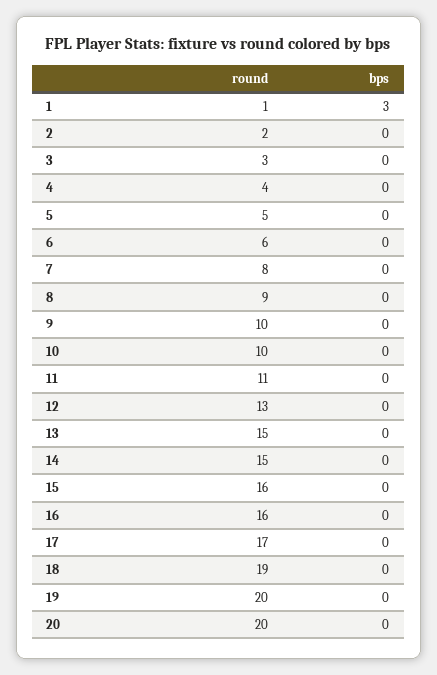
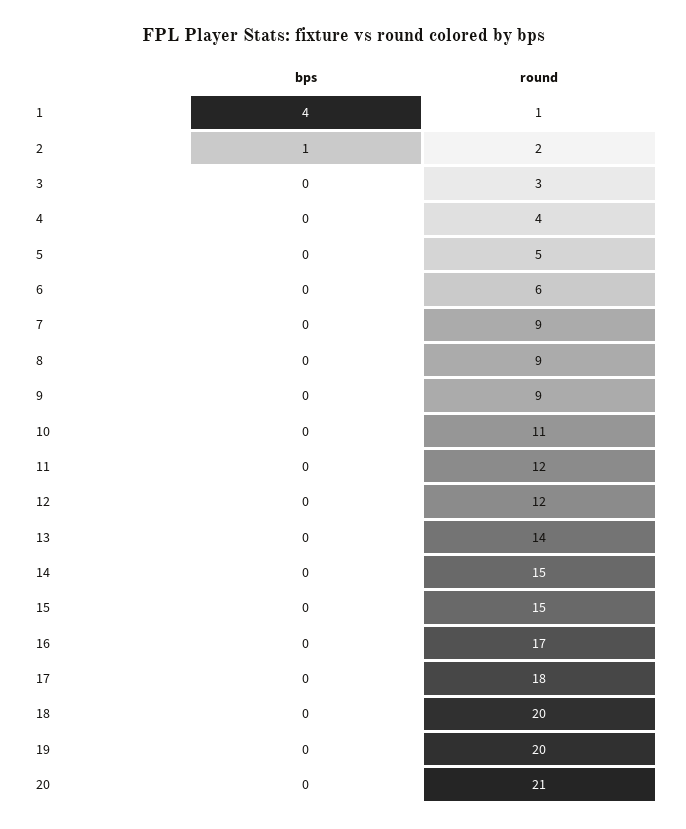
bps, 1: 3 -> 4
bps, 2: 0 -> 1
round, 7: 8 -> 9
round, 9: 10 -> 9
round, 10: 10 -> 11
round, 11: 11 -> 12
round, 12: 13 -> 12
round, 13: 15 -> 14
round, 15: 16 -> 15
round, 16: 16 -> 17
round, 17: 17 -> 18
round, 18: 19 -> 20
round, 20: 20 -> 21

